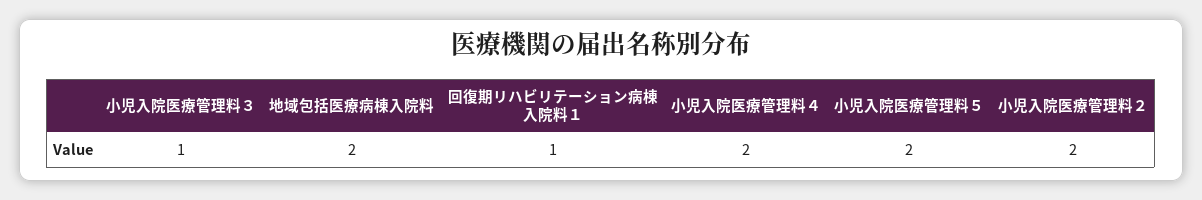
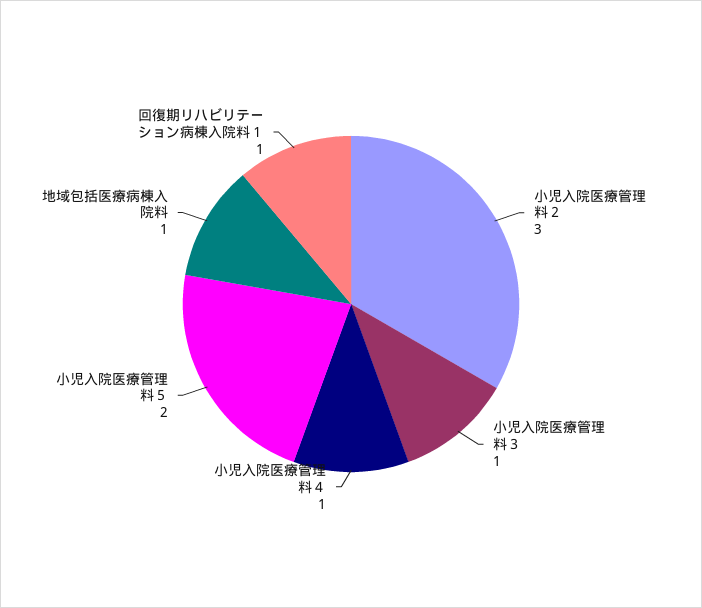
地域包括医療病棟入院料: 2 -> 1
小児入院医療管理料４: 2 -> 1
小児入院医療管理料２: 2 -> 3

